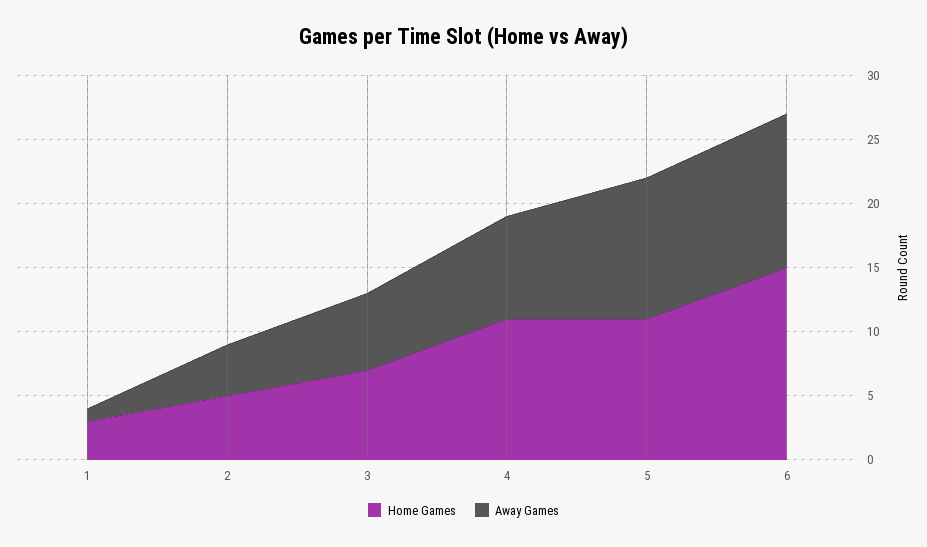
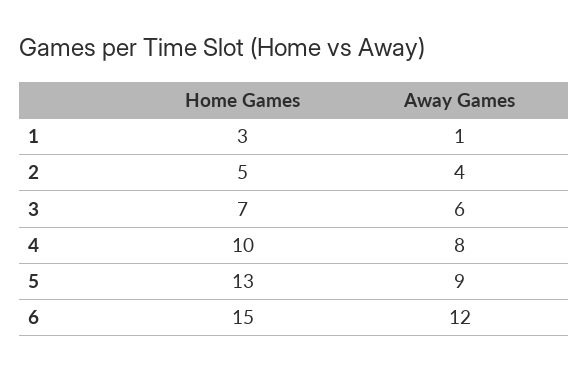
Home Games, 4: 11 -> 10
Home Games, 5: 11 -> 13
Away Games, 5: 11 -> 9

